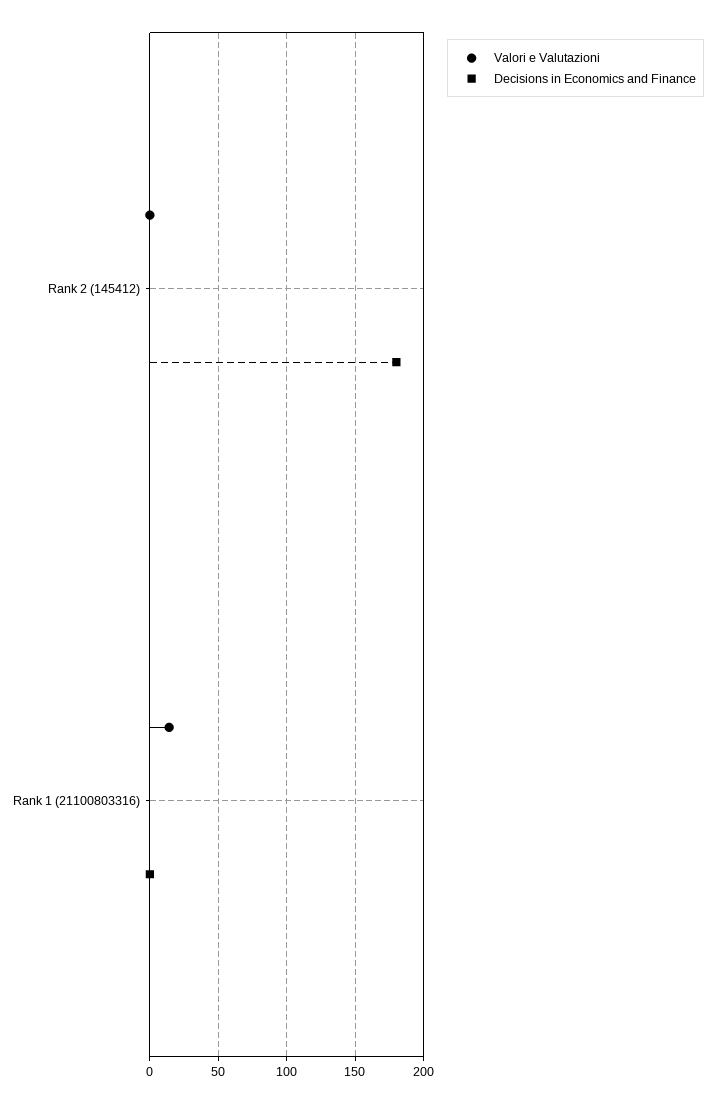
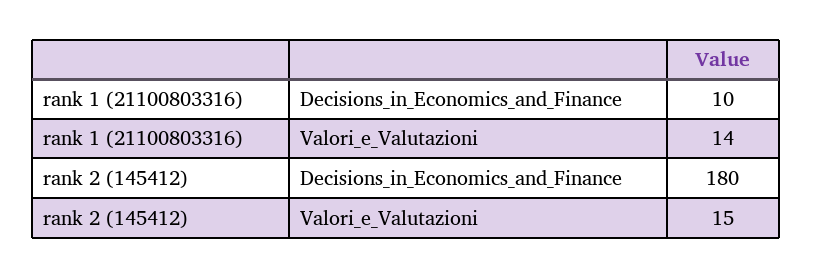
Valori e Valutazioni, Rank 2 (145412): 0 -> 15
Decisions in Economics and Finance, Rank 1 (21100803316): 0 -> 10

